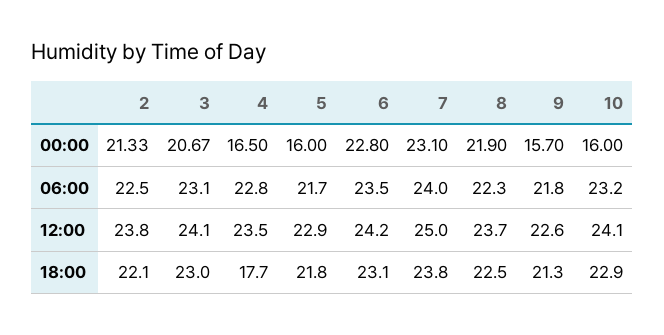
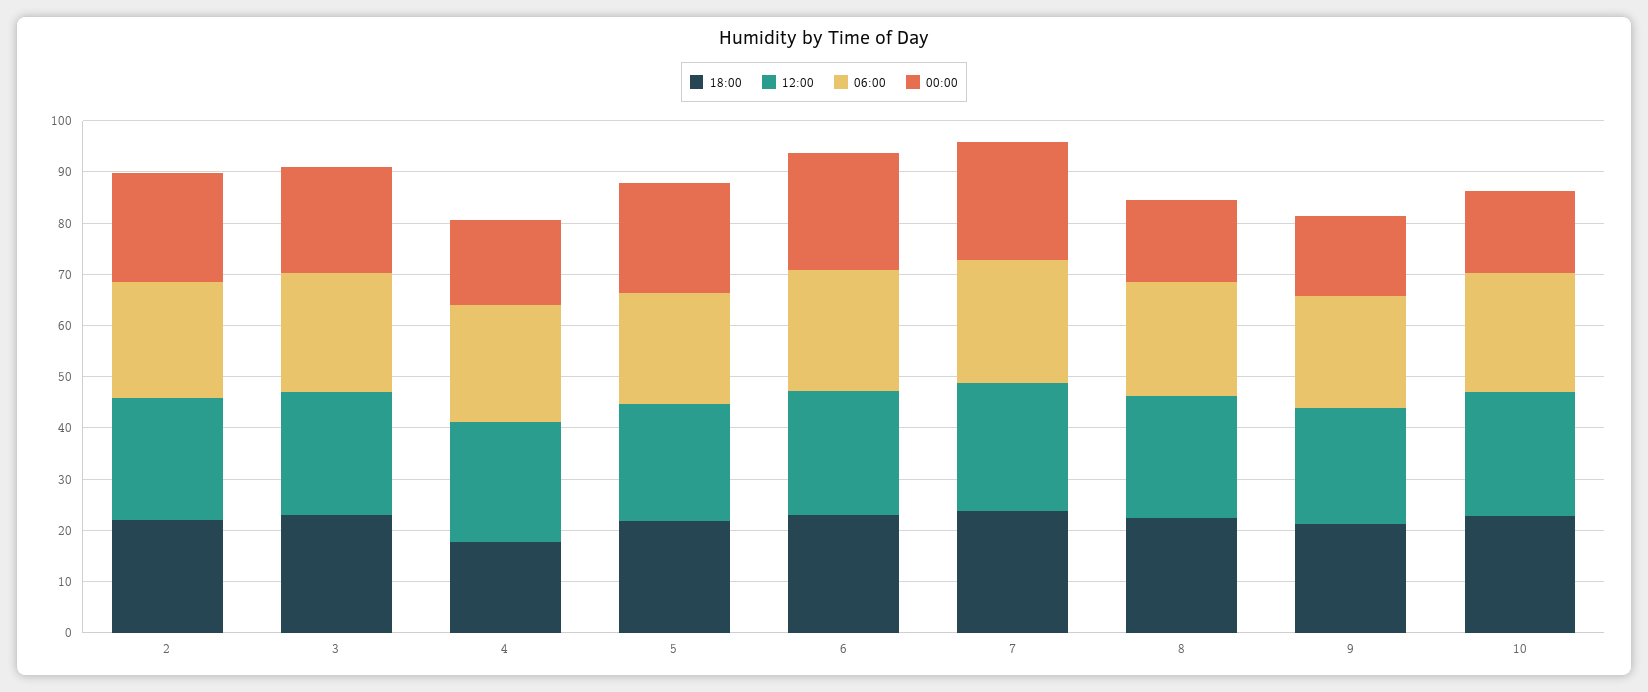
00:00, 5: 16 -> 22
00:00, 8: 21.9 -> 16

